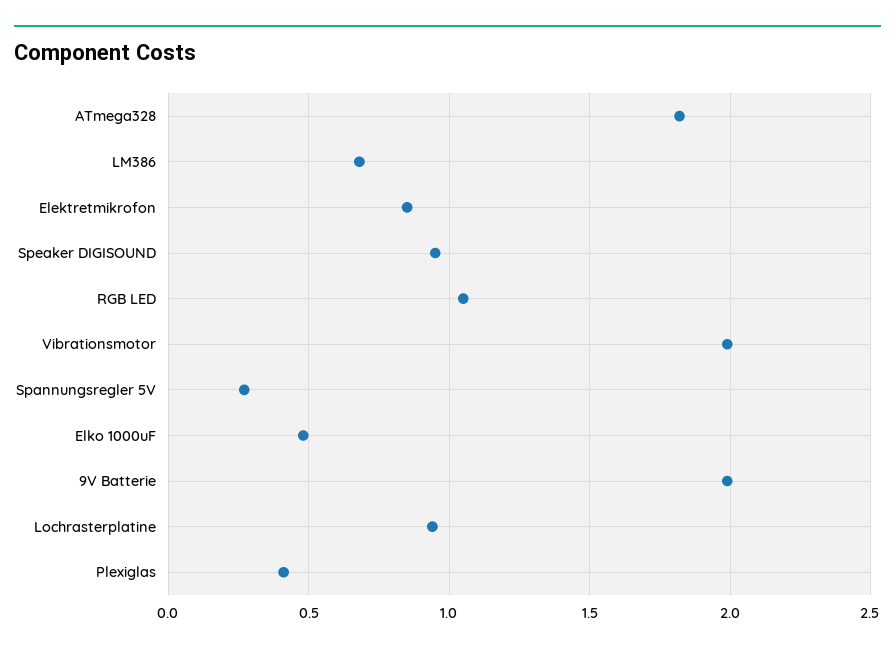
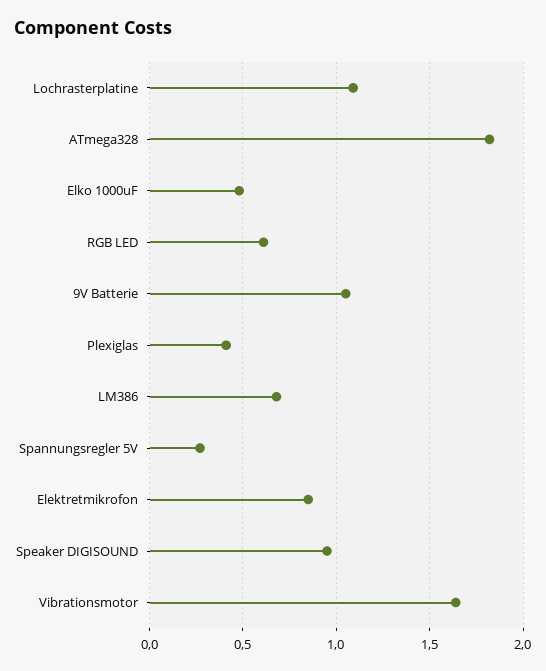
RGB LED: 1.05 -> 0.6
Vibrationsmotor: 2 -> 1.65
9V Batterie: 2 -> 1.05
Lochrasterplatine: 0.95 -> 1.1

